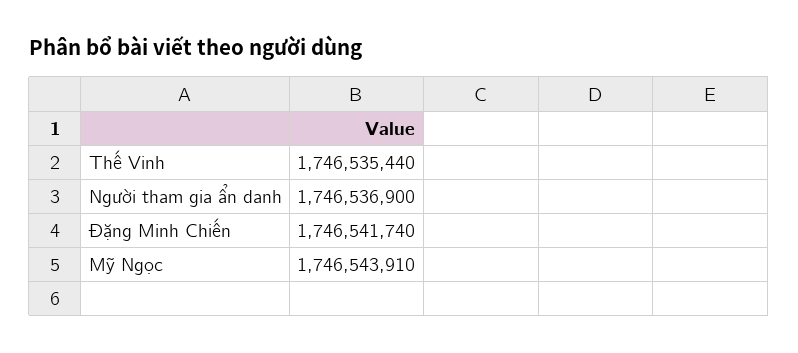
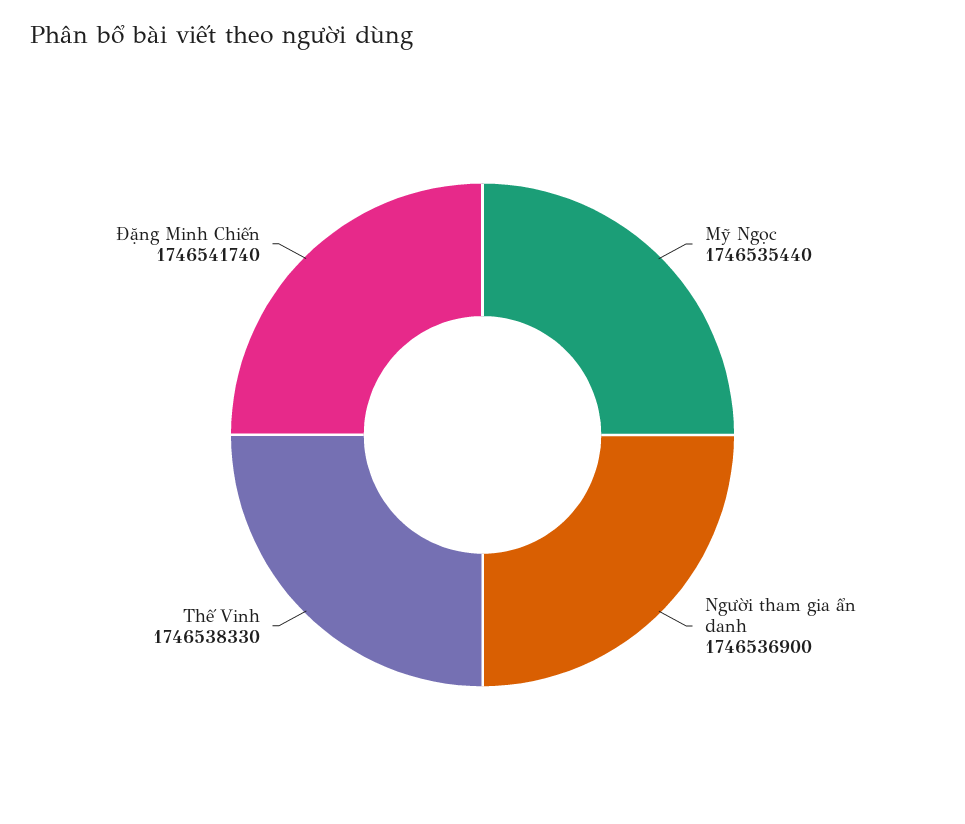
Thế Vinh: 1746535440 -> 1746538330
Mỹ Ngọc: 1746543910 -> 1746535440

